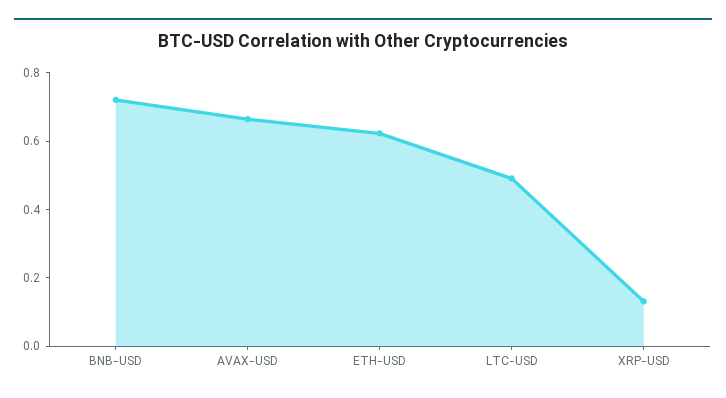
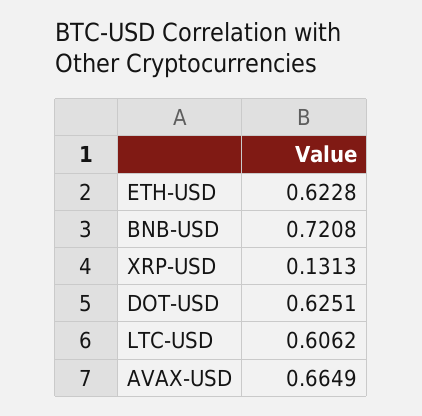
LTC-USD: 0.5 -> 0.6062
DOT-USD: none -> 0.6251

